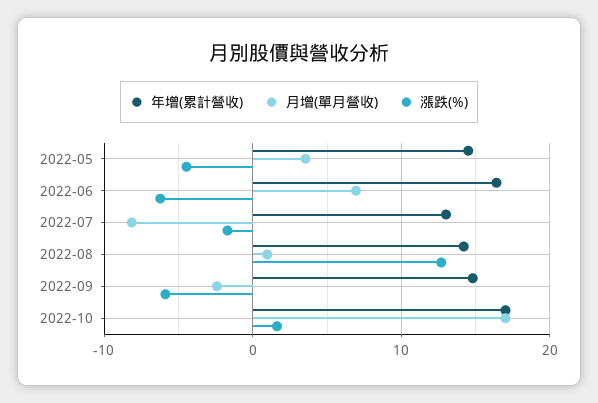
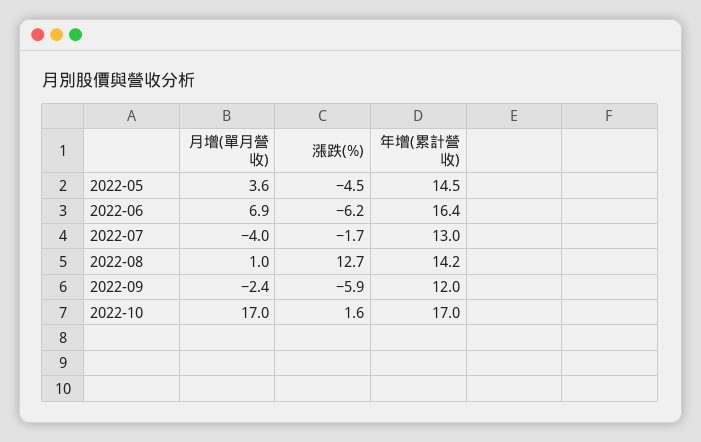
月增(單月營收), 2022-07: -8 -> -4
年增(累計營收), 2022-09: 15 -> 12

